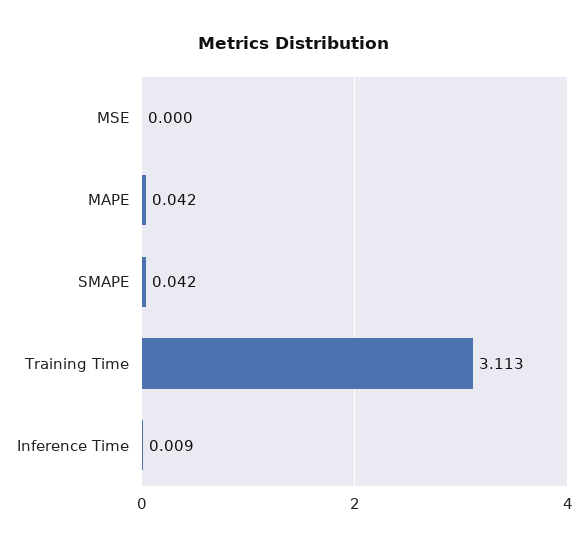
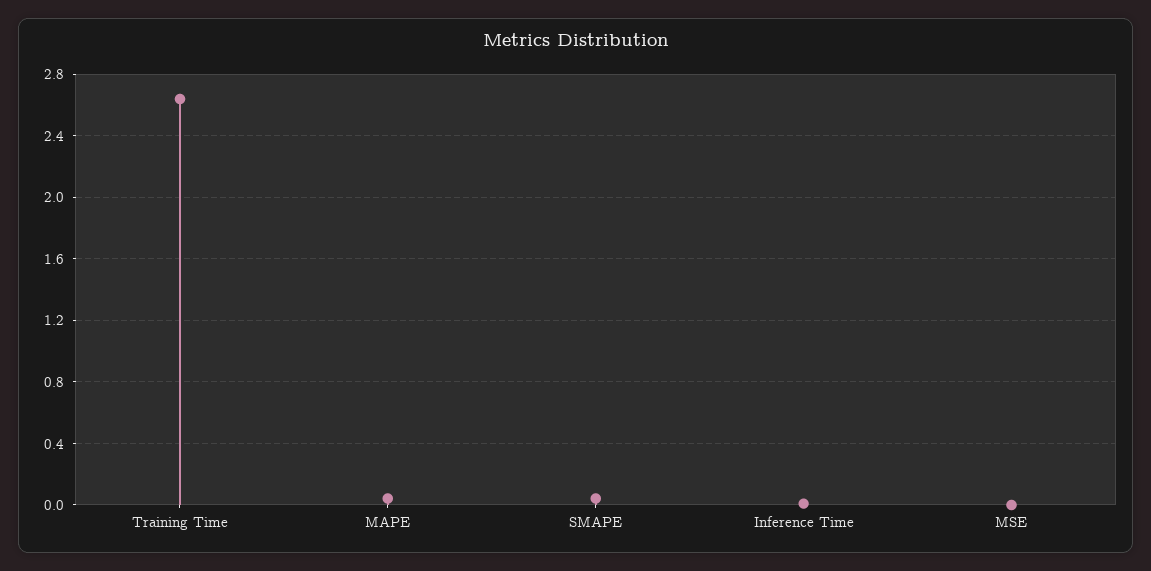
Training Time: 3.113 -> 2.65

